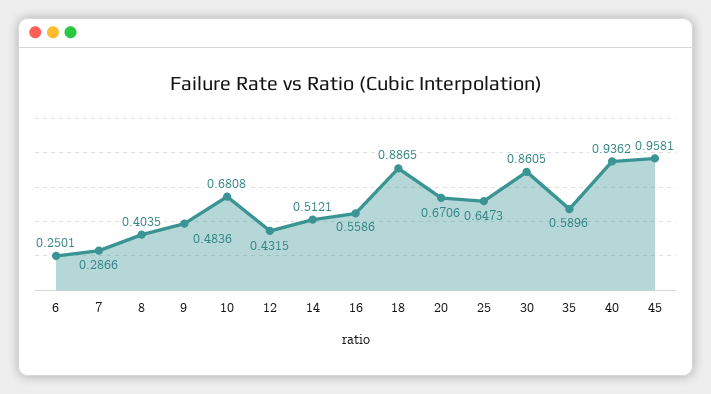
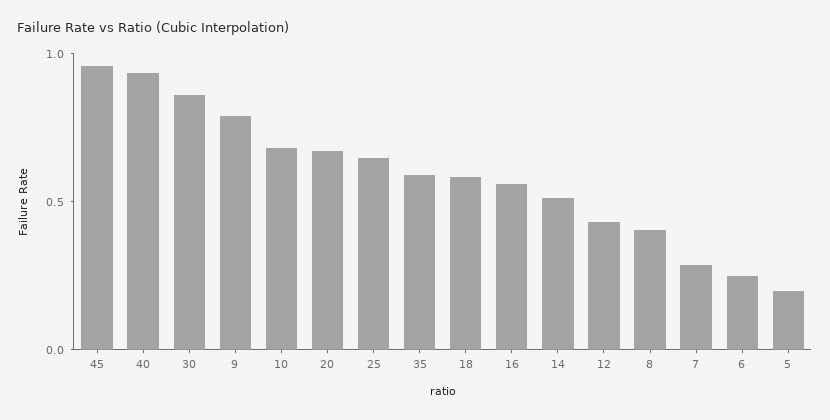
9: 0.4836 -> 0.8
18: 0.8865 -> 0.6
5: none -> 0.2

